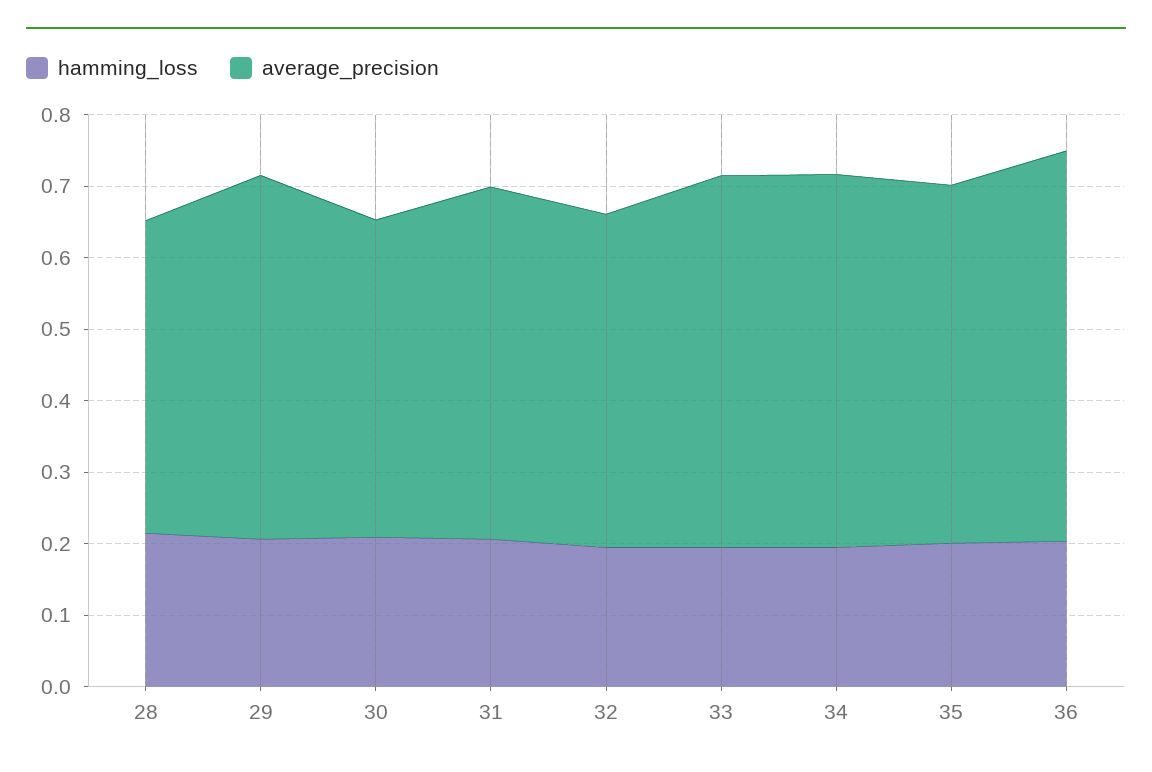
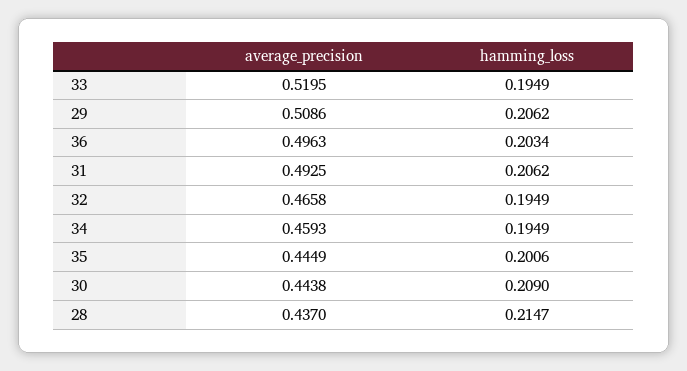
average_precision, 34: 0.52 -> 0.4593
average_precision, 35: 0.5 -> 0.4449
average_precision, 36: 0.54 -> 0.4963

